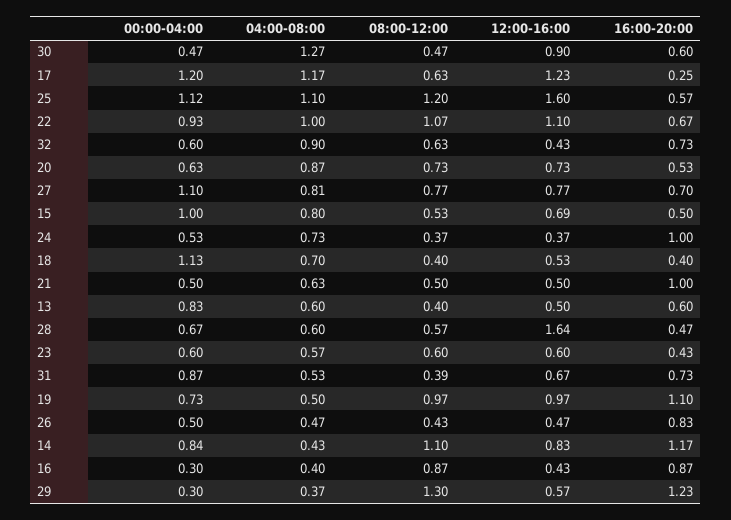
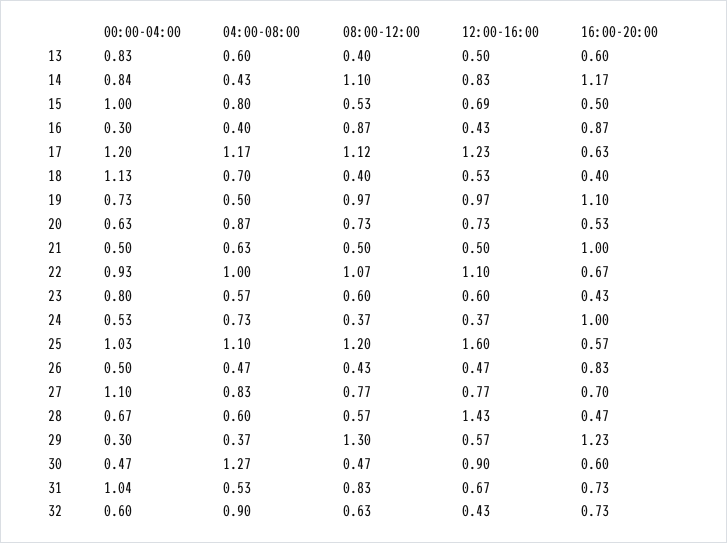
08:00-12:00, 17: 0.63 -> 1.12
16:00-20:00, 17: 0.25 -> 0.63
00:00-04:00, 25: 1.12 -> 1.03
04:00-08:00, 27: 0.81 -> 0.83
12:00-16:00, 28: 1.64 -> 1.43
00:00-04:00, 23: 0.6 -> 0.8
00:00-04:00, 31: 0.87 -> 1.04
08:00-12:00, 31: 0.39 -> 0.83

